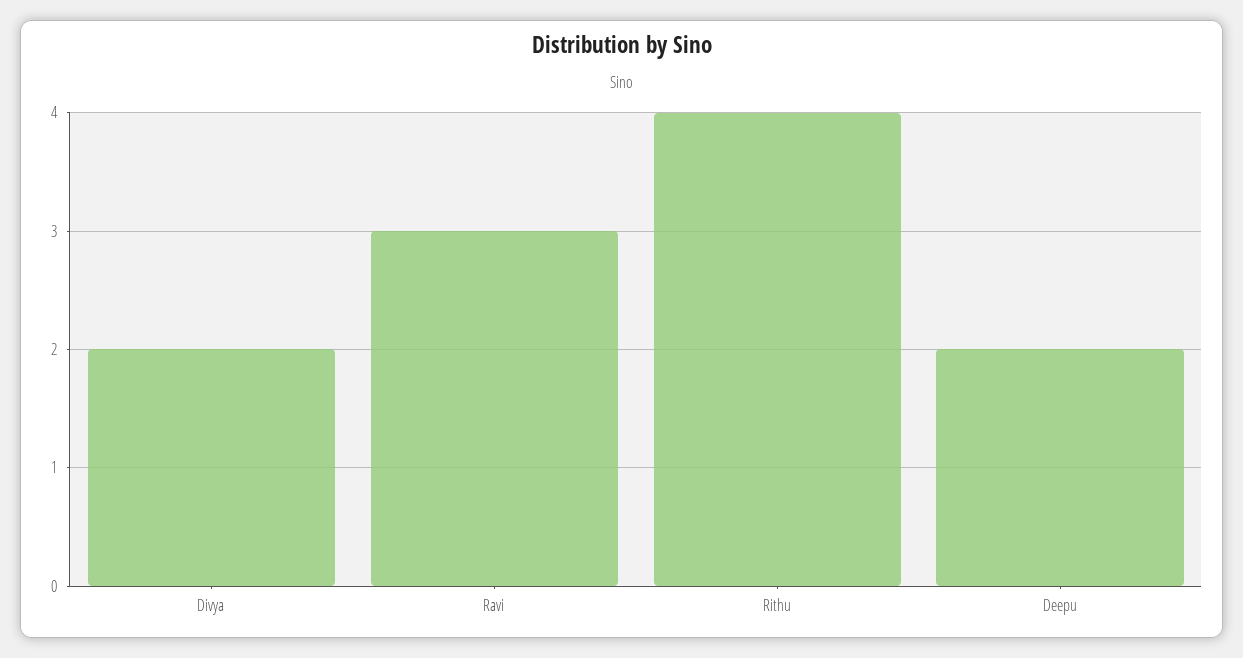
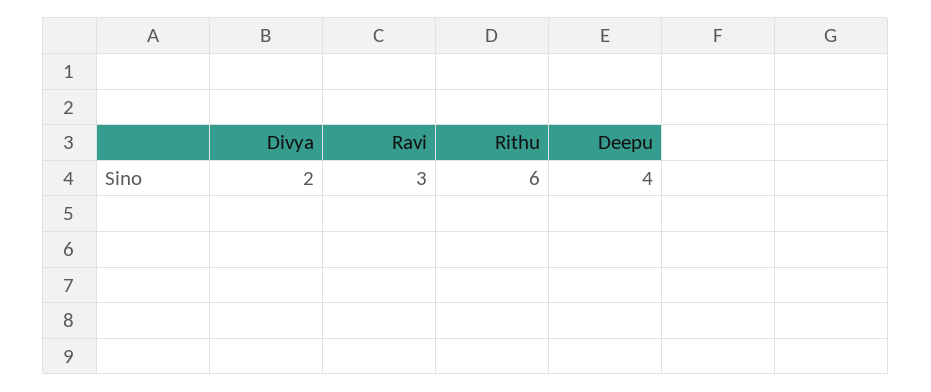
Rithu: 4 -> 6
Deepu: 2 -> 4

